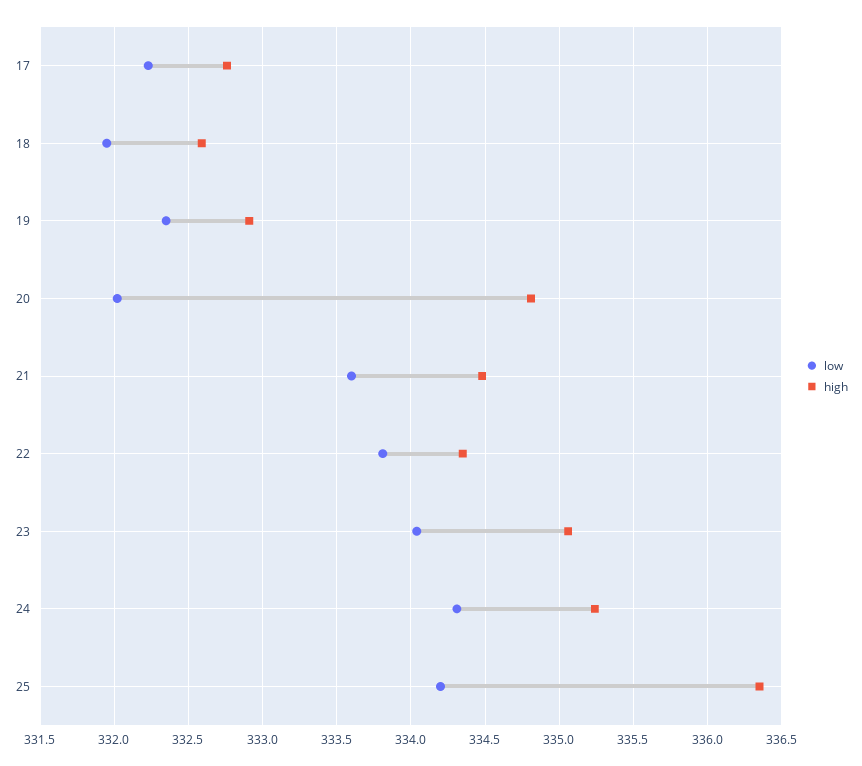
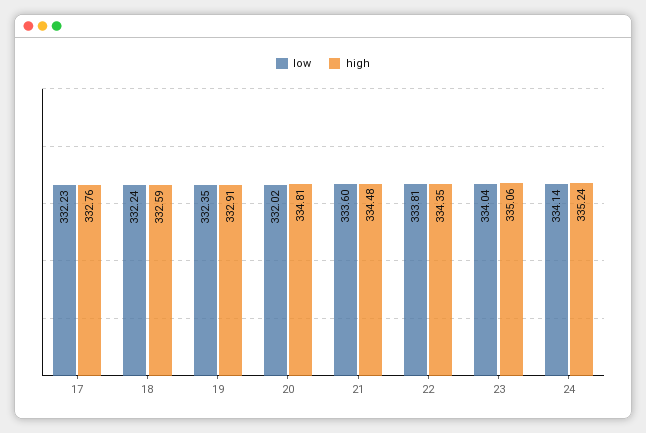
low, 18: 331.95 -> 332.24
low, 24: 334.3 -> 334.14
low, 25: 334.2 -> none
high, 25: 336.35 -> none

